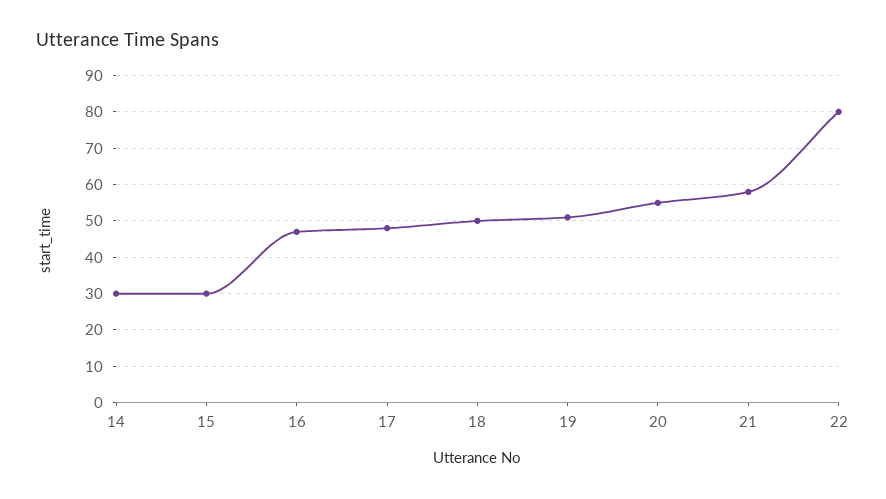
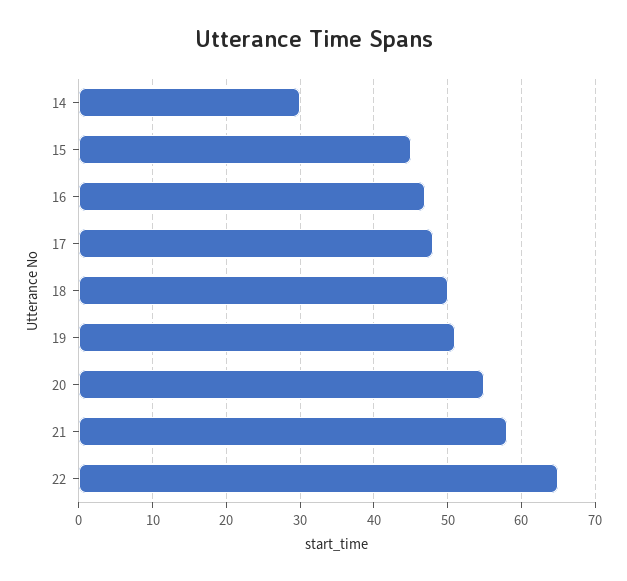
15: 30 -> 45
22: 80 -> 65

